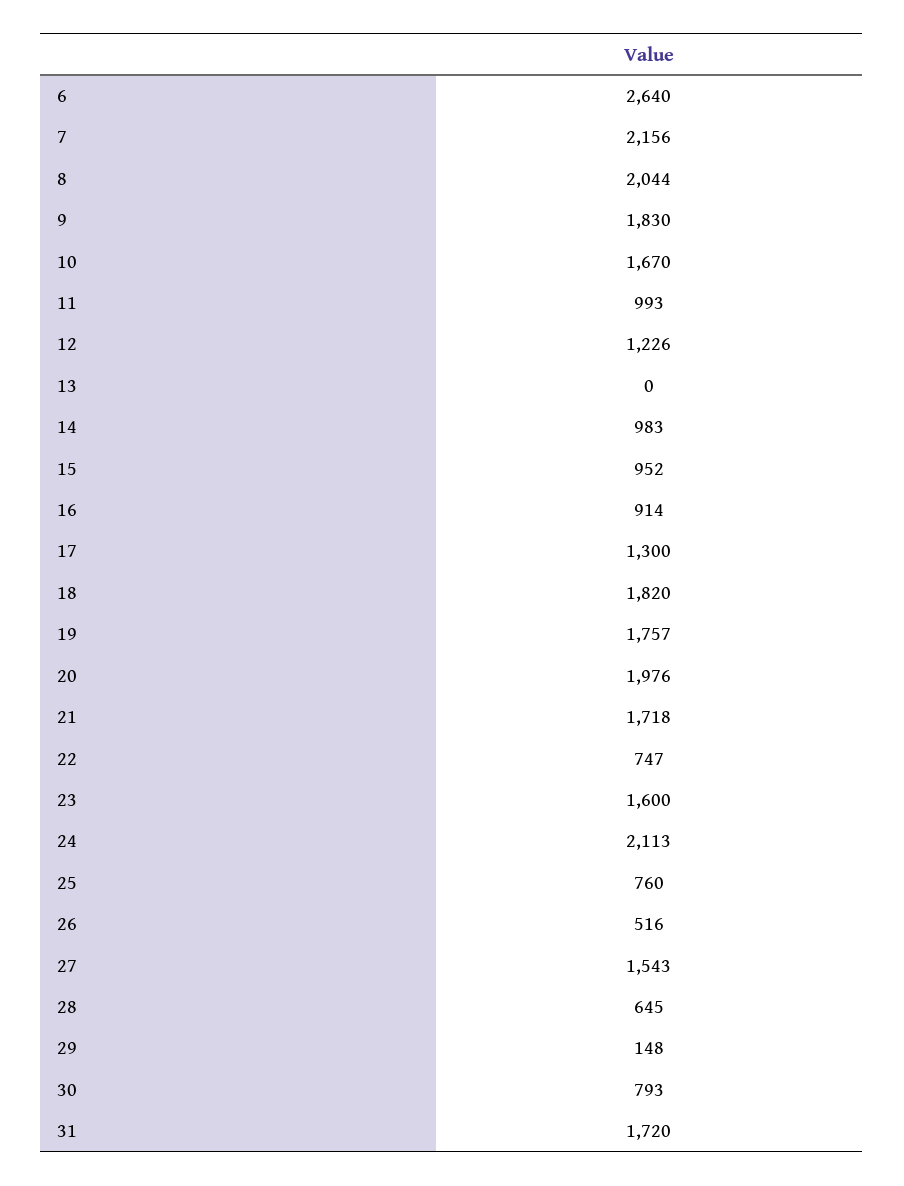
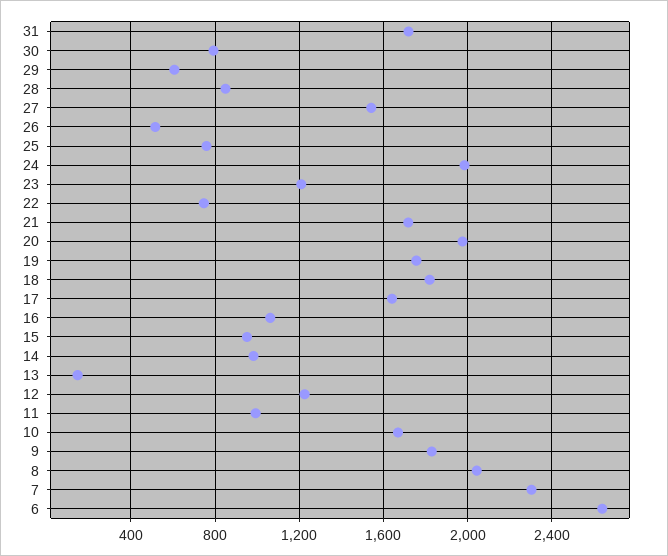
7: 2156 -> 2300
13: 0 -> 150
16: 914 -> 1050
17: 1300 -> 1650
23: 1600 -> 1200
24: 2113 -> 2000
28: 645 -> 850
29: 148 -> 600

